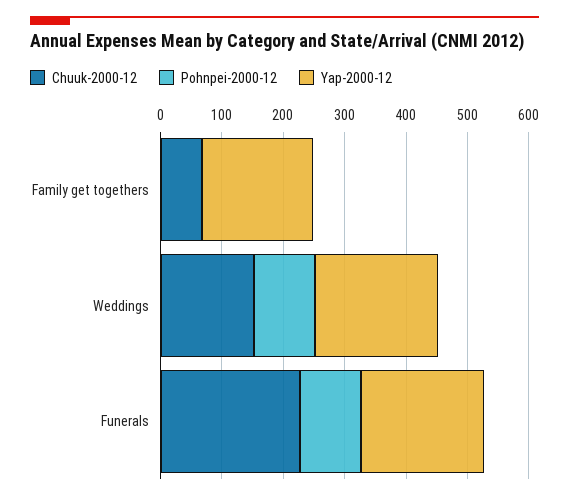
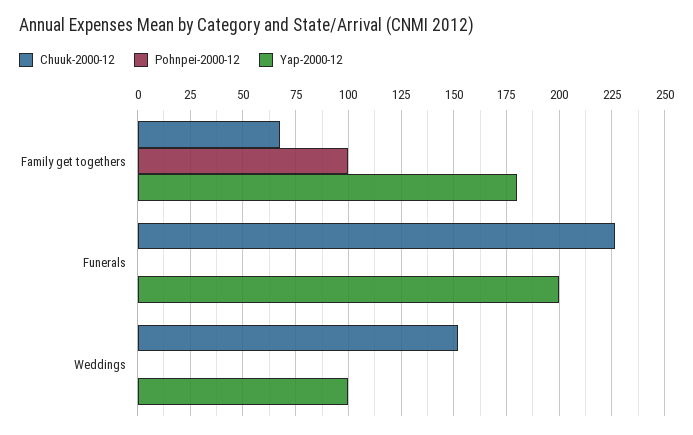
Pohnpei-2000-12, Family get togethers: 0 -> 100
Pohnpei-2000-12, Weddings: 100 -> 0
Yap-2000-12, Weddings: 200 -> 100
Pohnpei-2000-12, Funerals: 100 -> 0

